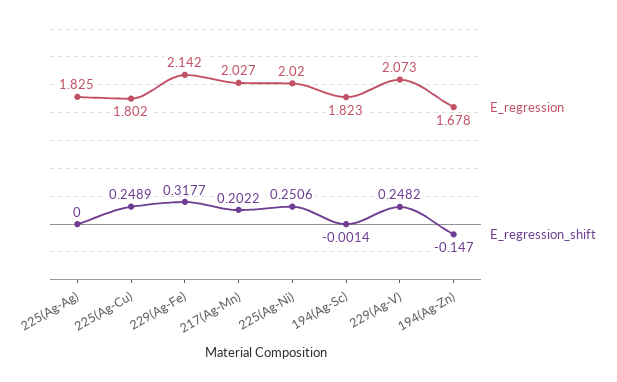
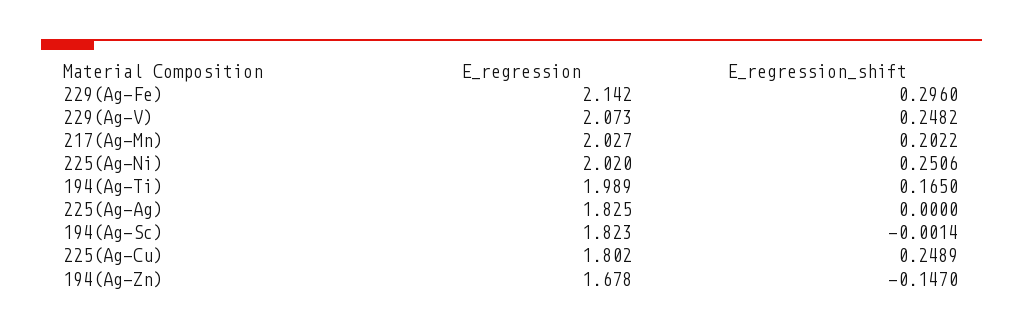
E_regression_shift, 229(Ag-Fe): 0.3177 -> 0.296
E_regression, 194(Ag-Ti): none -> 1.989
E_regression_shift, 194(Ag-Ti): none -> 0.165

